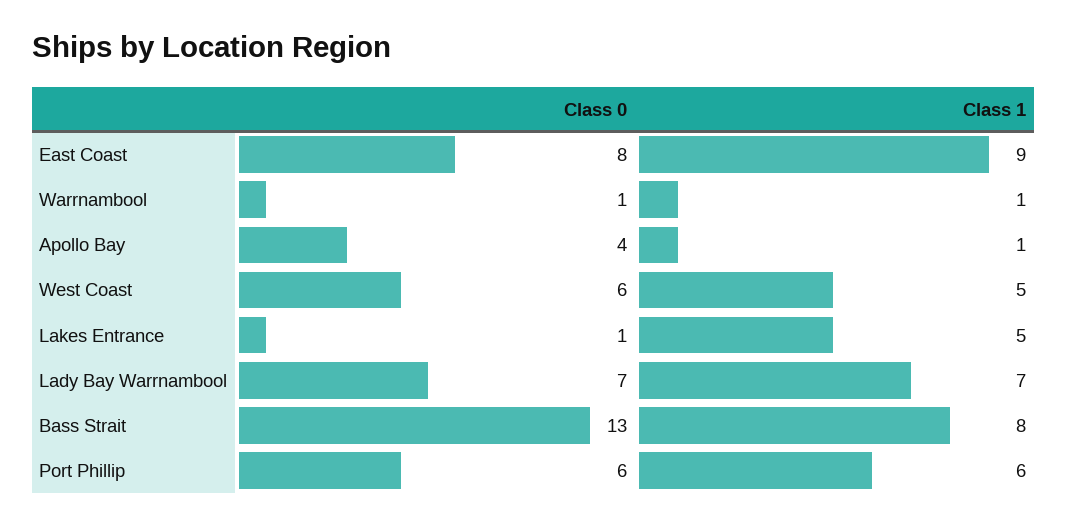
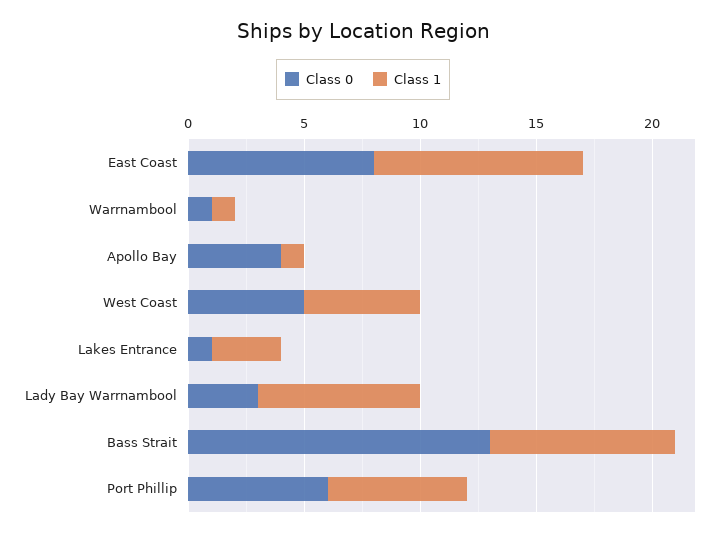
Class 0, West Coast: 6 -> 5
Class 1, Lakes Entrance: 5 -> 3
Class 0, Lady Bay Warrnambool: 7 -> 3

